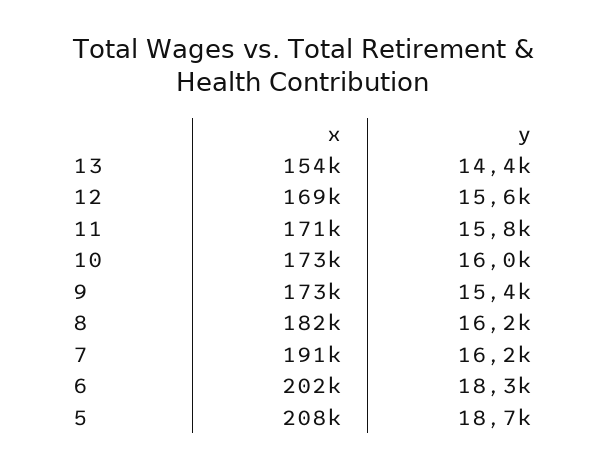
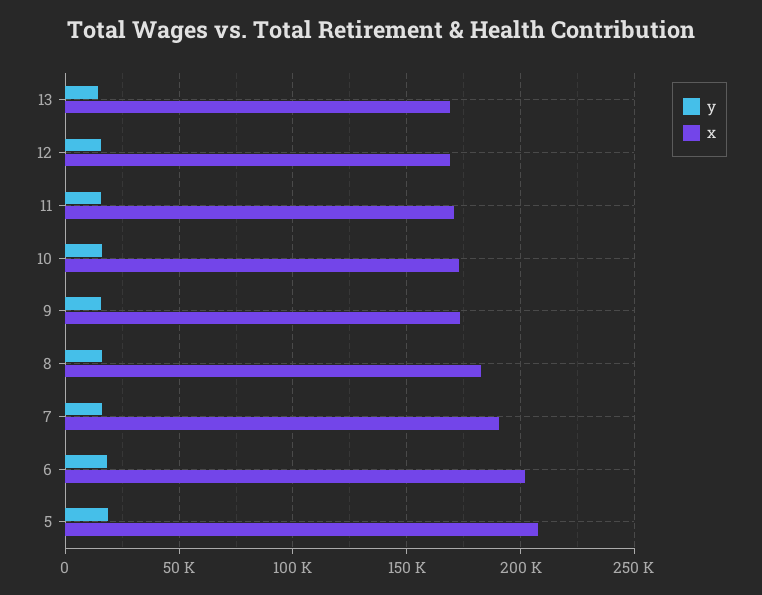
x, 13: 154000 -> 170000

